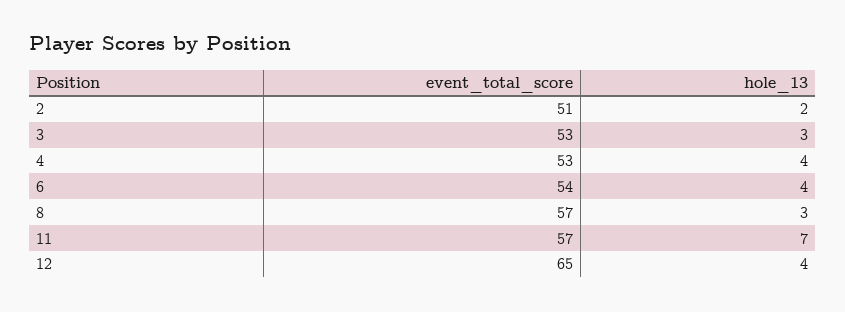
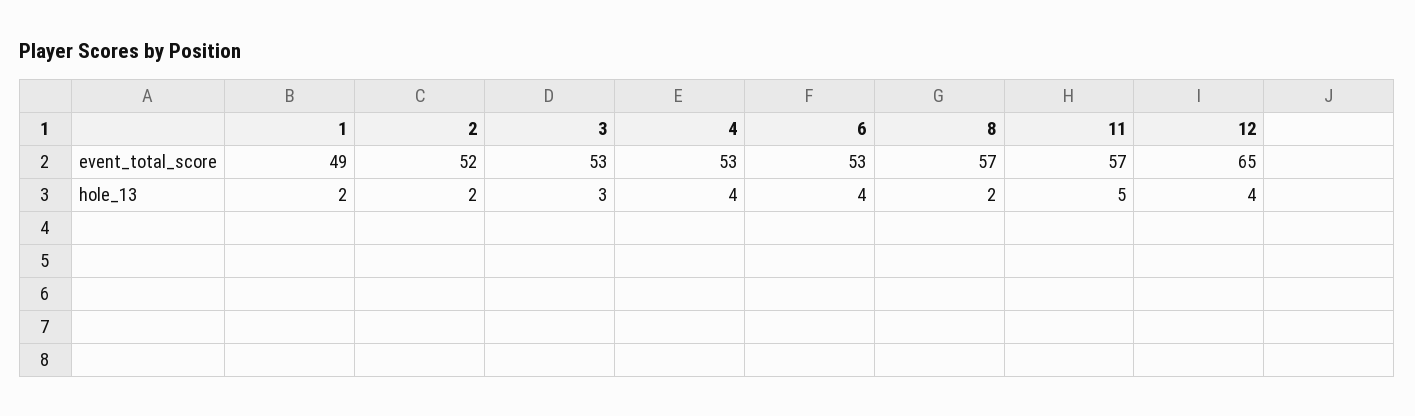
event_total_score, 2: 51 -> 52
event_total_score, 6: 54 -> 53
hole_13, 8: 3 -> 2
hole_13, 11: 7 -> 5
event_total_score, 1: none -> 49
hole_13, 1: none -> 2

